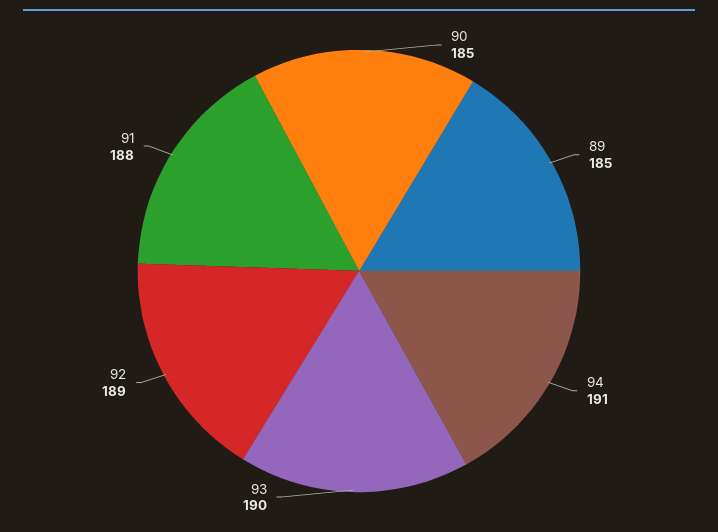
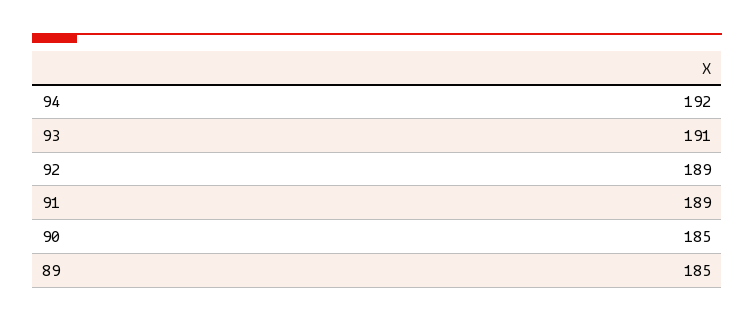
94: 191 -> 192
93: 190 -> 191
91: 188 -> 189

